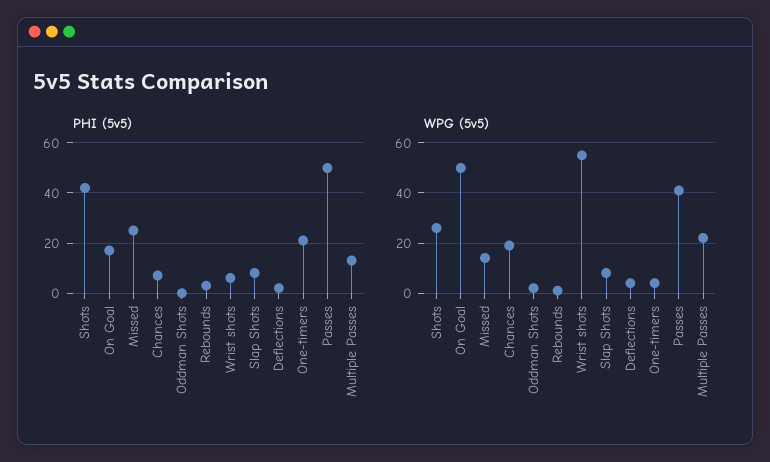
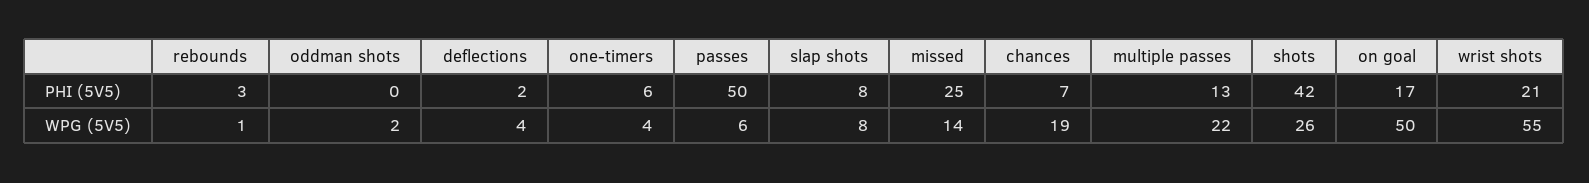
PHI (5v5), Wrist shots: 5 -> 21
PHI (5v5), One-timers: 20 -> 6
WPG (5v5), Passes: 40 -> 6

